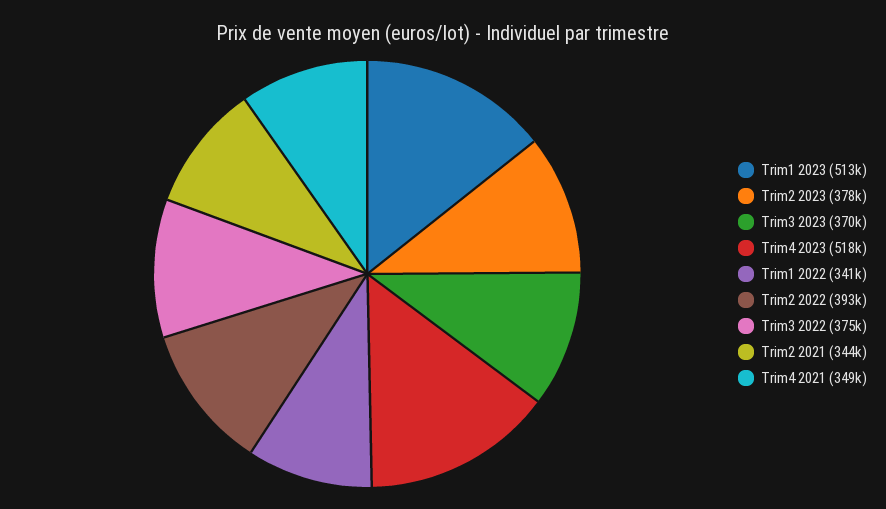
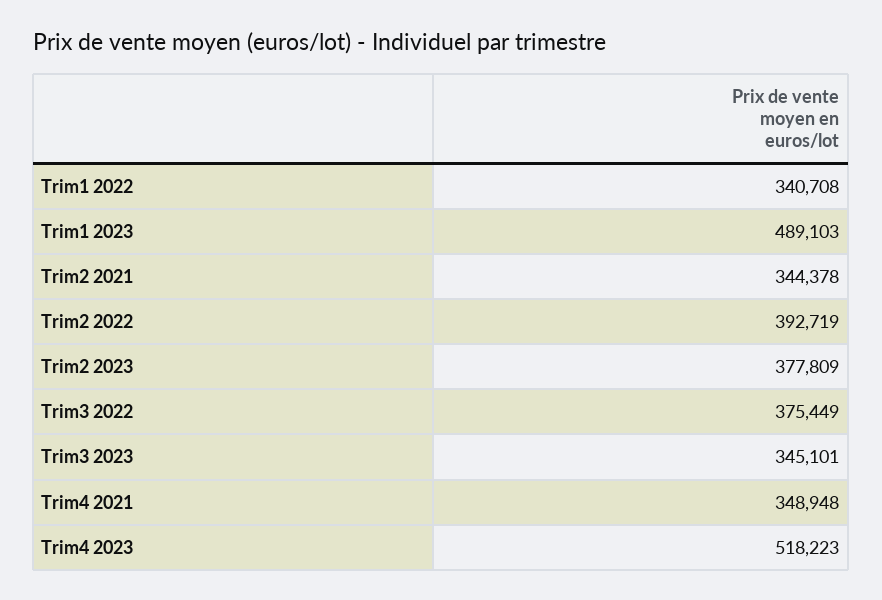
Trim1 2023: 513000 -> 489103
Trim3 2023: 370000 -> 345101

